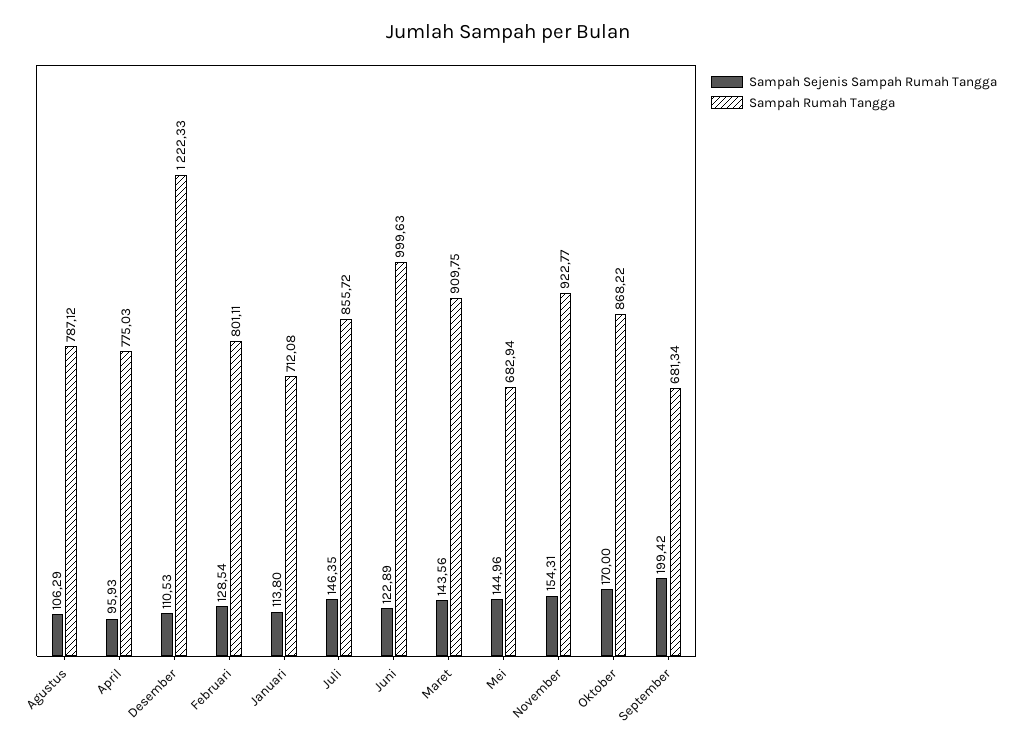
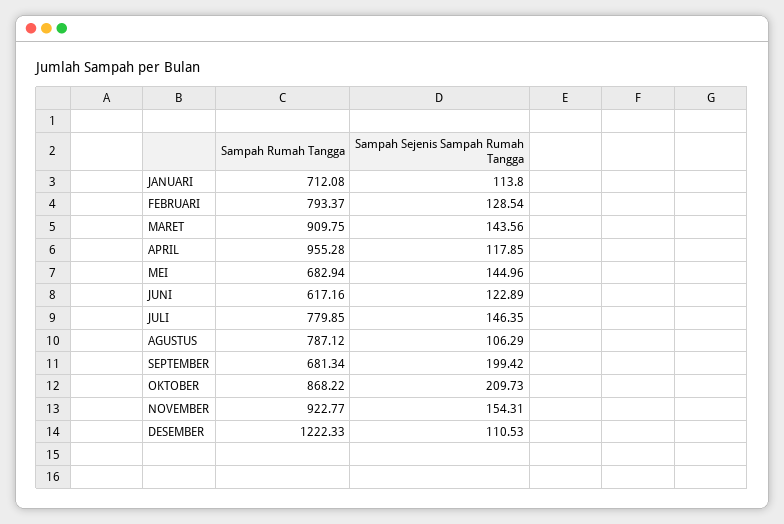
Sampah Sejenis Sampah Rumah Tangga, April: 95.93 -> 117.85
Sampah Rumah Tangga, April: 775.03 -> 955.28
Sampah Rumah Tangga, Februari: 801.11 -> 793.37
Sampah Rumah Tangga, Juli: 855.72 -> 779.85
Sampah Rumah Tangga, Juni: 999.63 -> 617.16
Sampah Sejenis Sampah Rumah Tangga, Oktober: 170 -> 209.73

